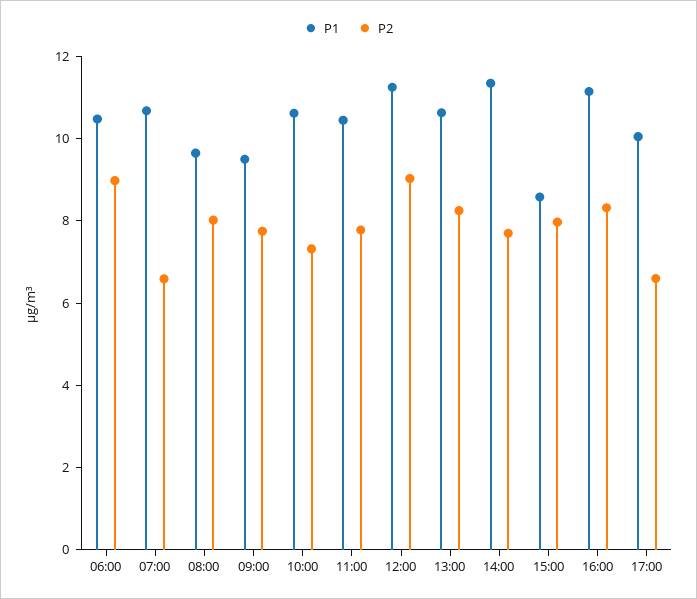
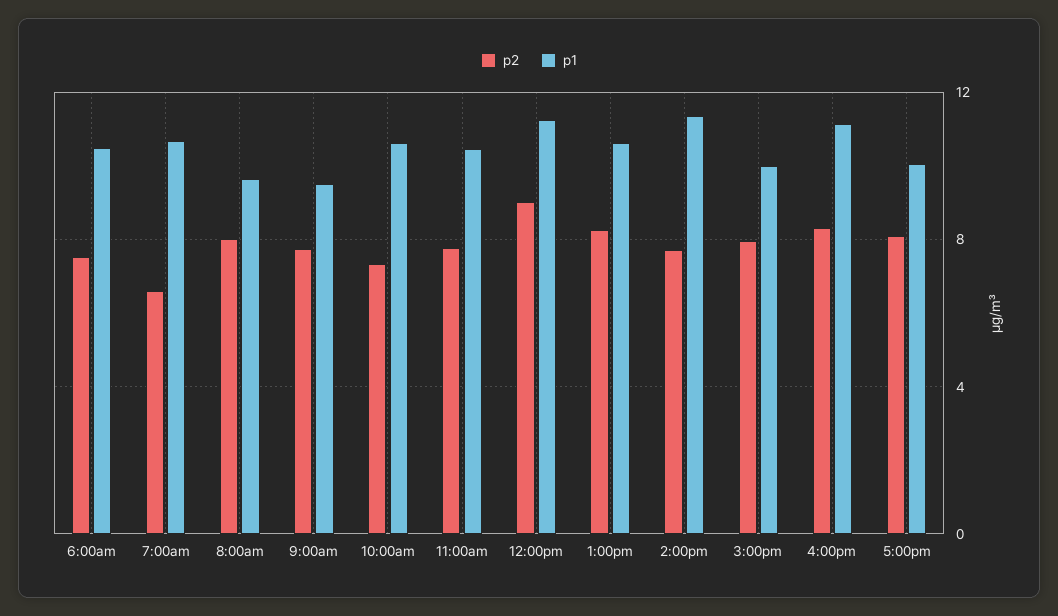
P2, 06:00: 9 -> 7.5
P1, 15:00: 8.5 -> 10
P2, 17:00: 6.5 -> 8

